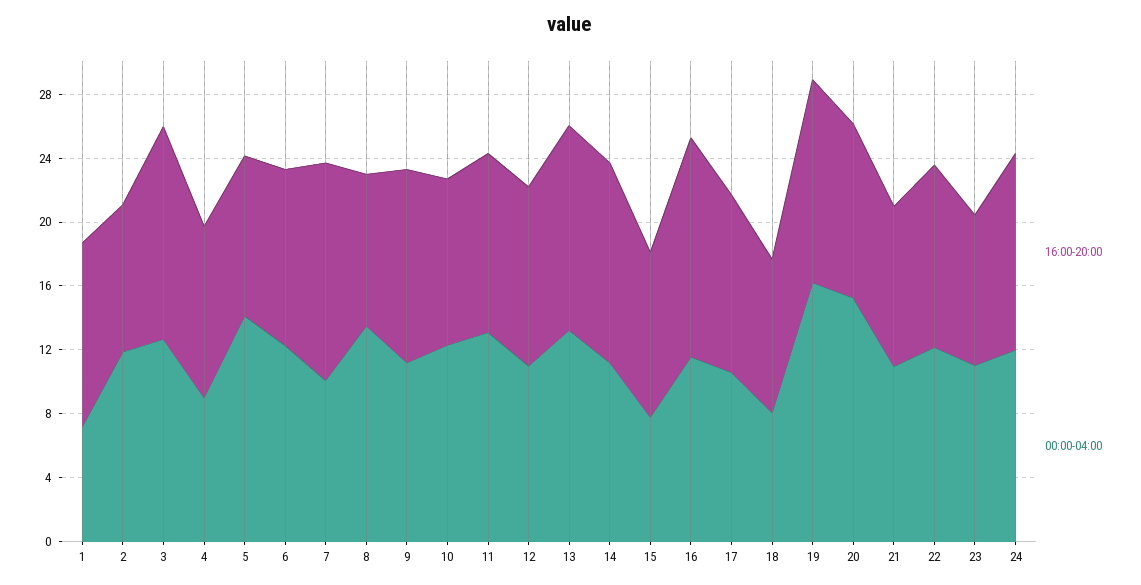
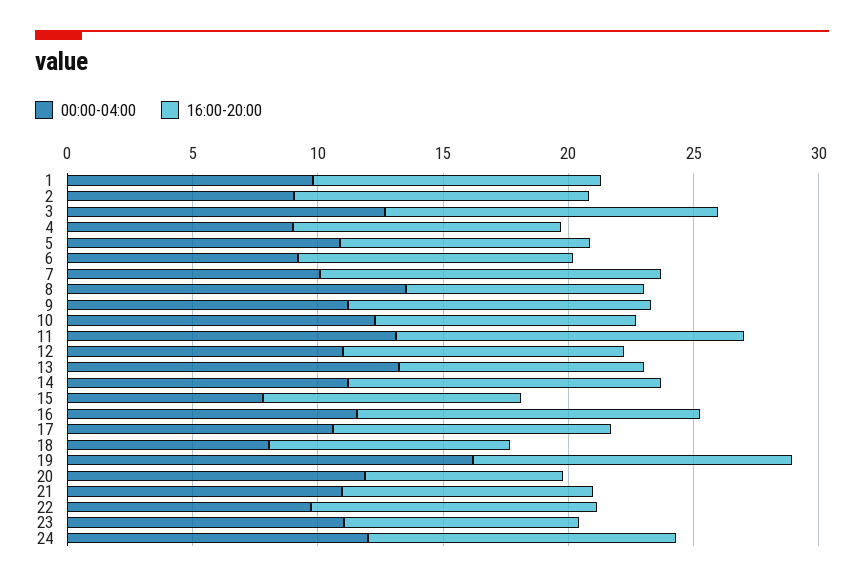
00:00-04:00, 1: 7 -> 10
16:00-20:00, 2: 9 -> 12
00:00-04:00, 2: 12 -> 9
00:00-04:00, 5: 14 -> 11
00:00-04:00, 6: 12 -> 9
16:00-20:00, 11: 11 -> 14
16:00-20:00, 13: 13 -> 10
16:00-20:00, 20: 11 -> 8
00:00-04:00, 20: 15 -> 12
00:00-04:00, 22: 12 -> 10

